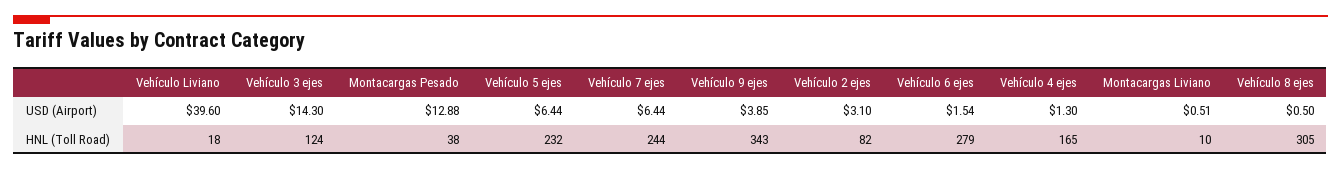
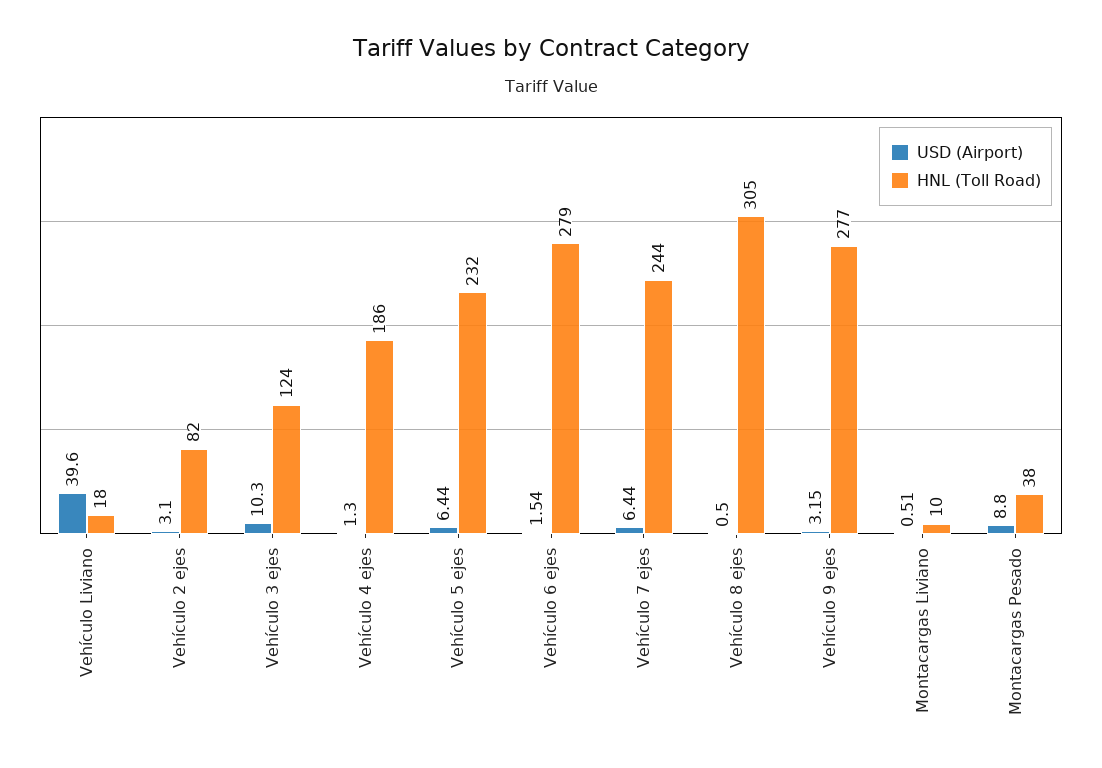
USD (Airport), Vehículo 3 ejes: 14.3 -> 10.3
USD (Airport), Montacargas Pesado: 12.88 -> 8.8
USD (Airport), Vehículo 9 ejes: 3.85 -> 3.15
HNL (Toll Road), Vehículo 9 ejes: 343 -> 277
HNL (Toll Road), Vehículo 4 ejes: 165 -> 186

